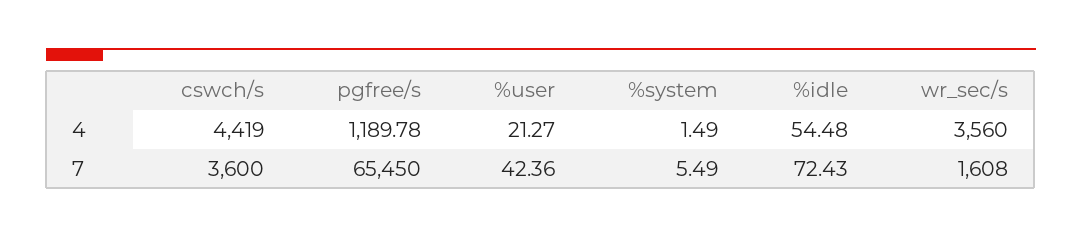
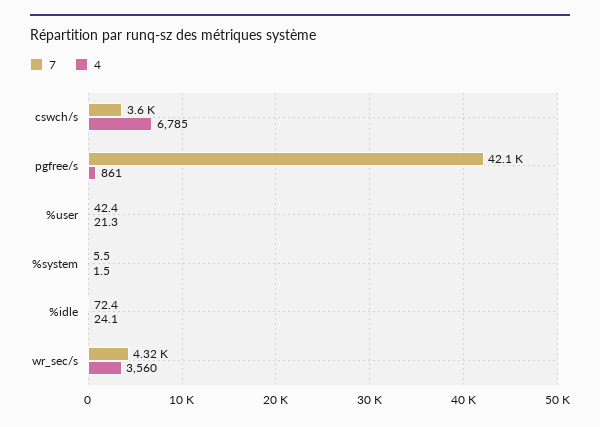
4, cswch/s: 4419 -> 6785
4, pgfree/s: 1189.78 -> 861
4, %idle: 54.48 -> 24.1
7, pgfree/s: 65450 -> 42100
7, wr_sec/s: 1608 -> 4320

